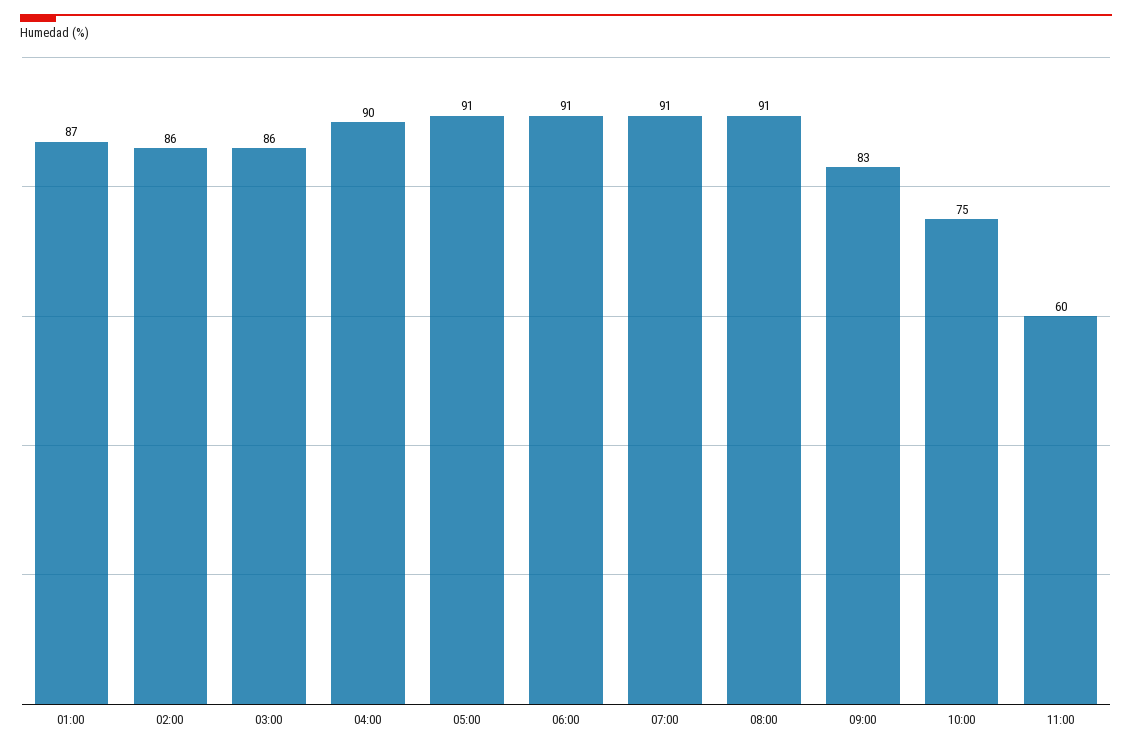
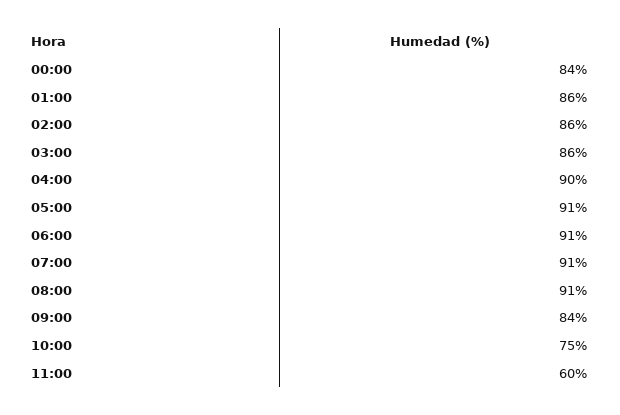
01:00: 87 -> 86
09:00: 83 -> 84
00:00: none -> 84

